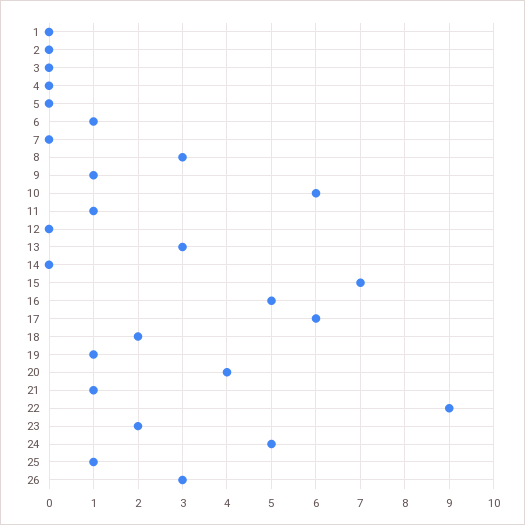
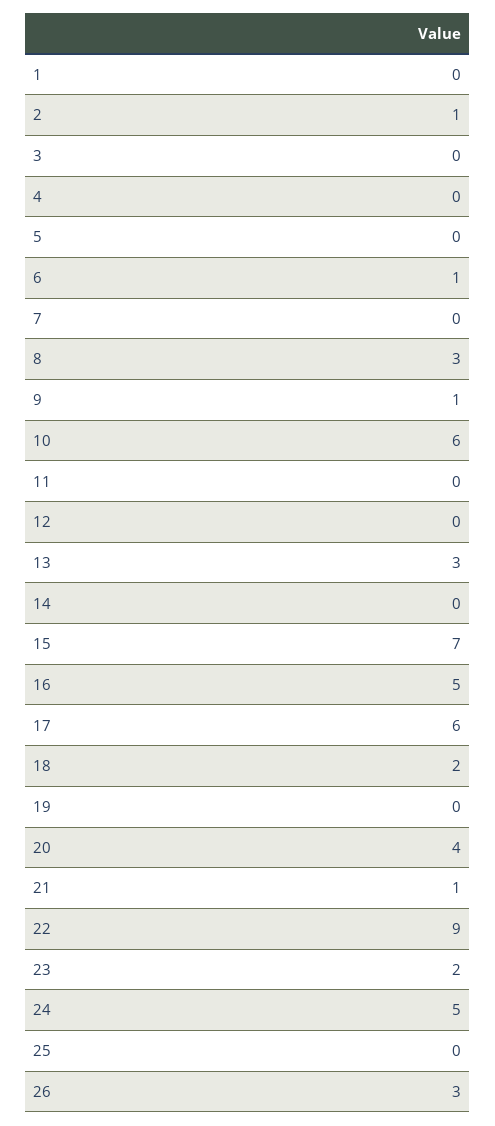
2: 0 -> 1
11: 1 -> 0
19: 1 -> 0
25: 1 -> 0

